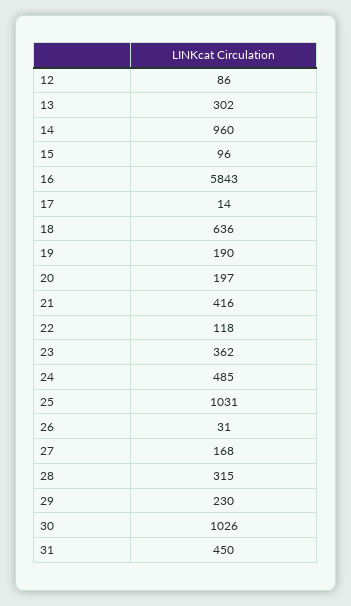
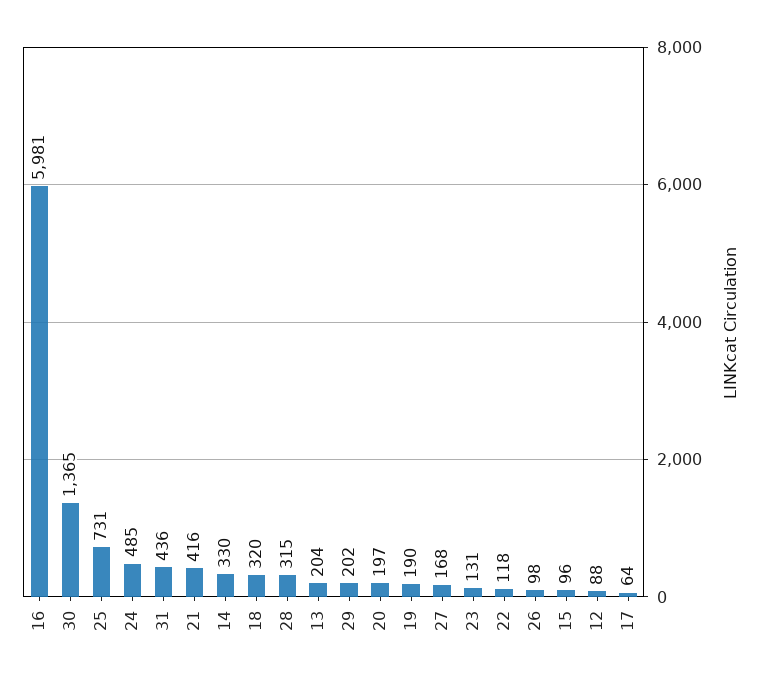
12: 86 -> 88
13: 302 -> 204
14: 960 -> 330
16: 5843 -> 5981
17: 14 -> 64
18: 636 -> 320
23: 362 -> 131
25: 1031 -> 731
26: 31 -> 98
29: 230 -> 202
30: 1026 -> 1365
31: 450 -> 436

